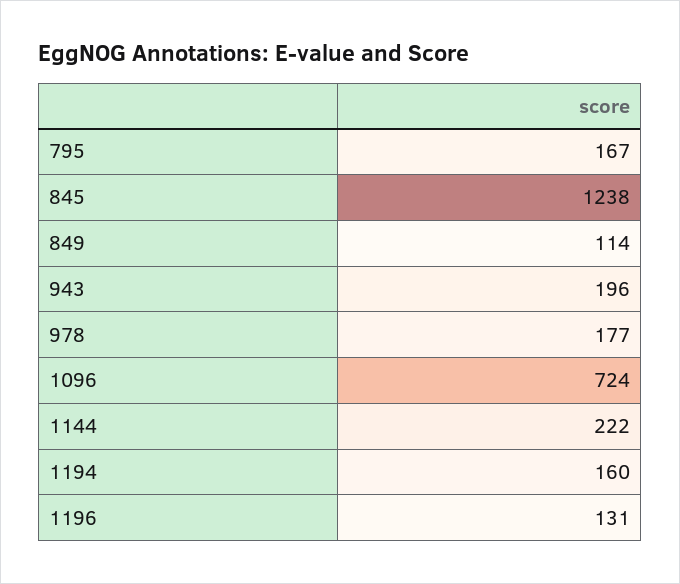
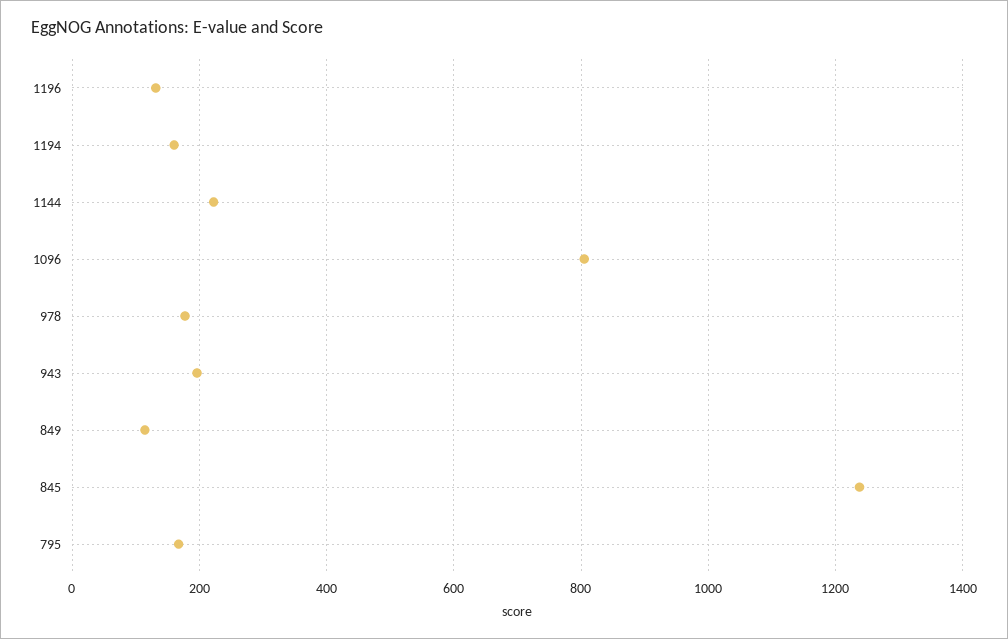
1096: 724 -> 800

